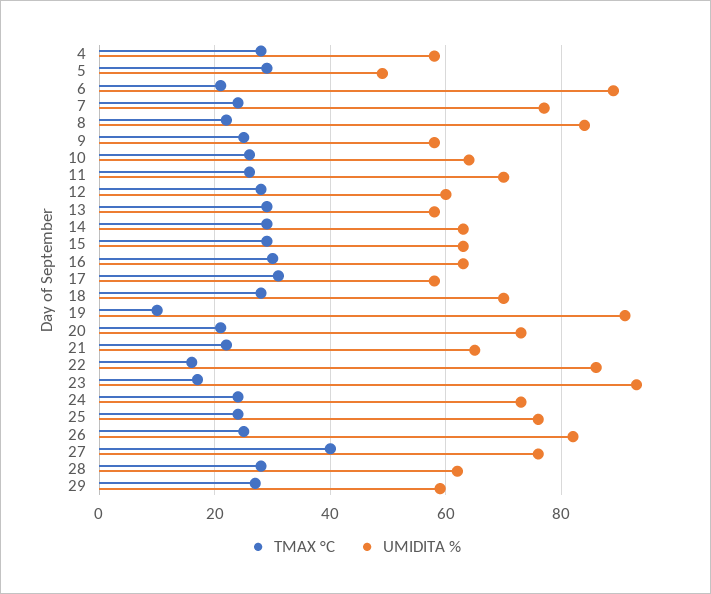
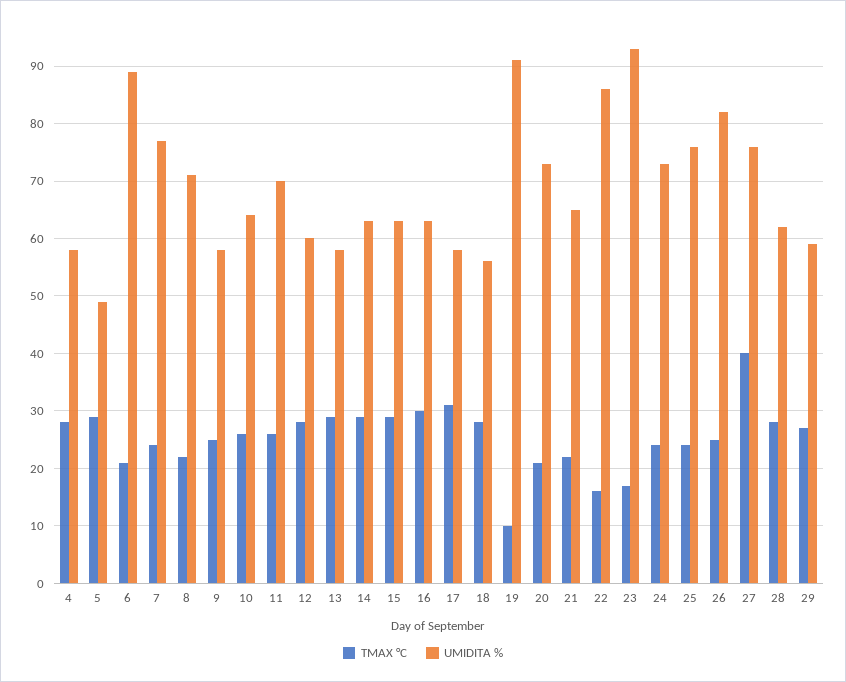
UMIDITA %, 8: 85 -> 70
UMIDITA %, 18: 70 -> 55

